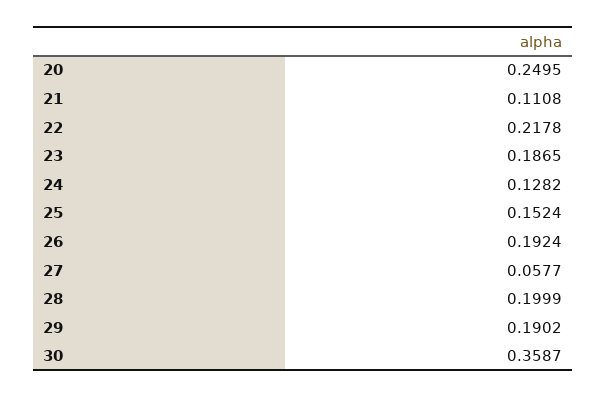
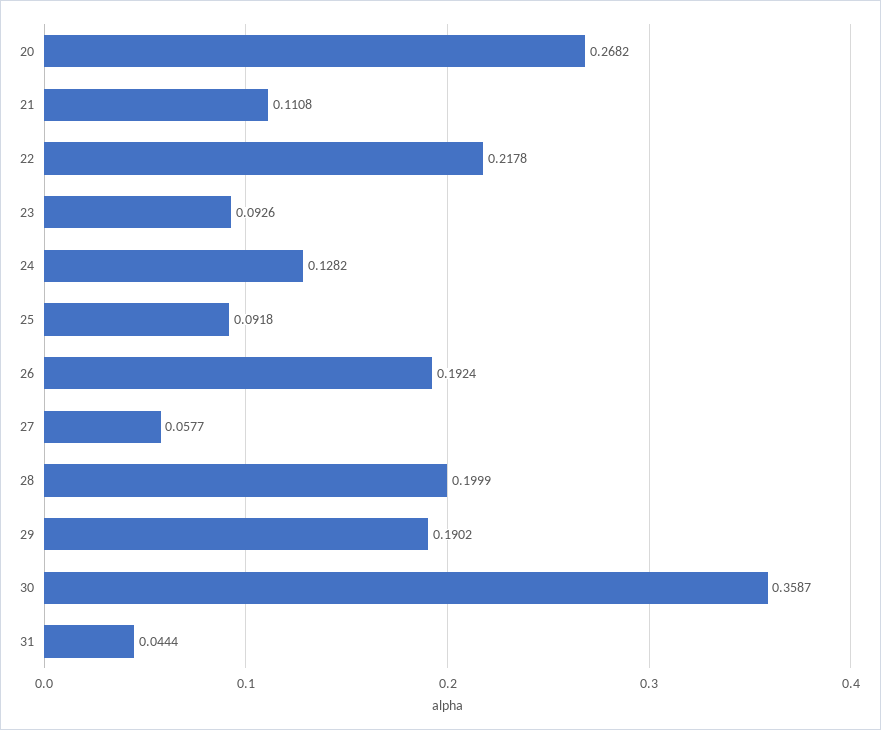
20: 0.2495 -> 0.2682
23: 0.1865 -> 0.0926
25: 0.1524 -> 0.0918
31: none -> 0.0444

